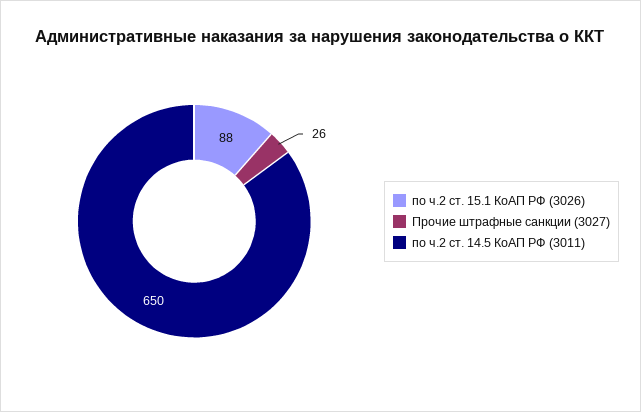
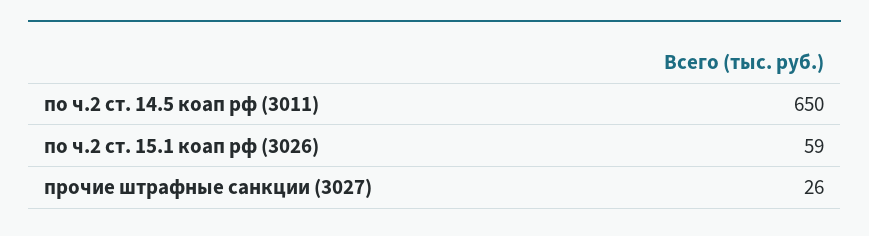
по ч.2 ст. 15.1 КоАП РФ (3026): 88 -> 59

